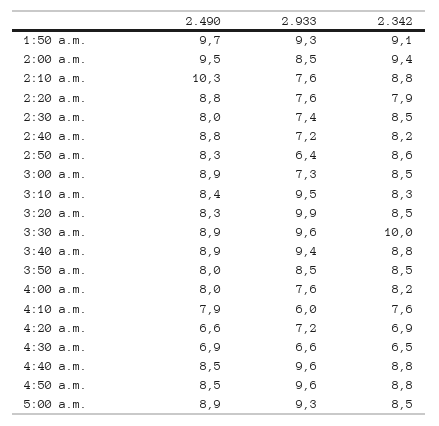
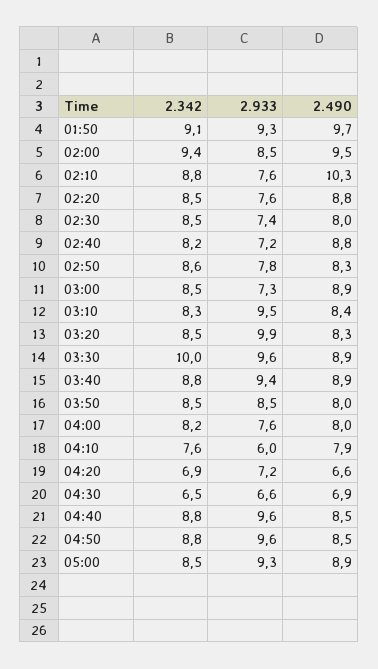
2.342, 2:20 a.m.: 7.9 -> 8.5
2.933, 2:50 a.m.: 6.4 -> 7.8

